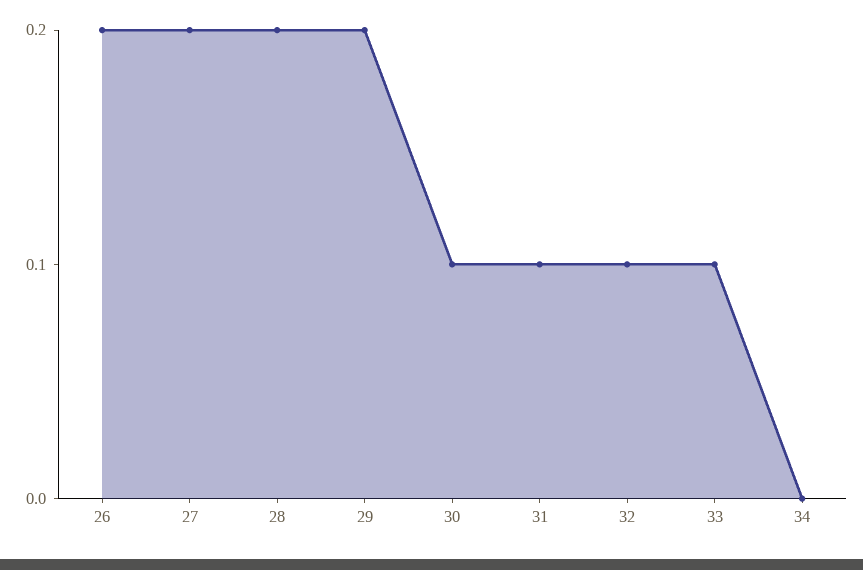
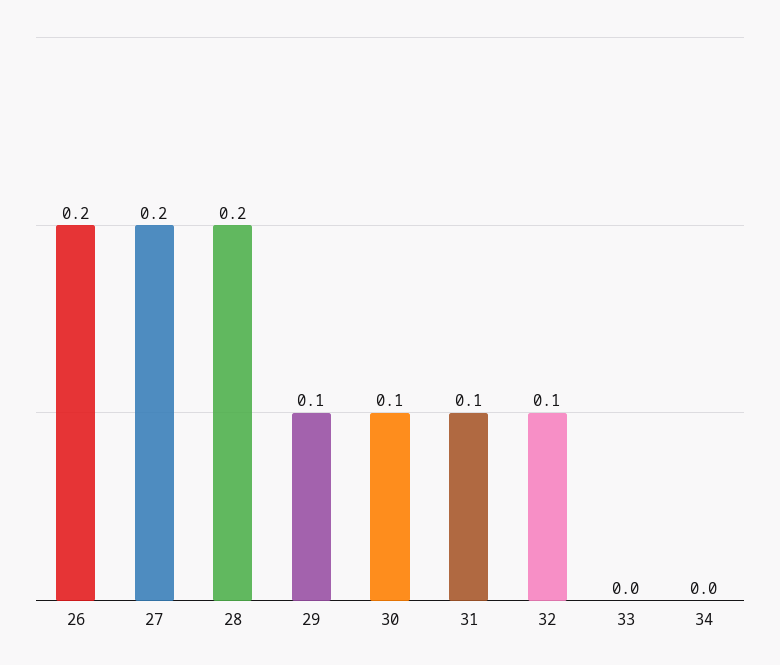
29: 0.2 -> 0.1
33: 0.1 -> 0

